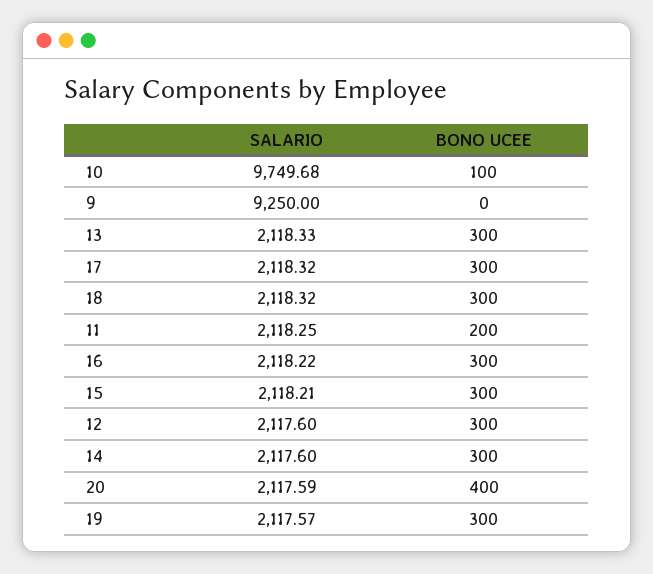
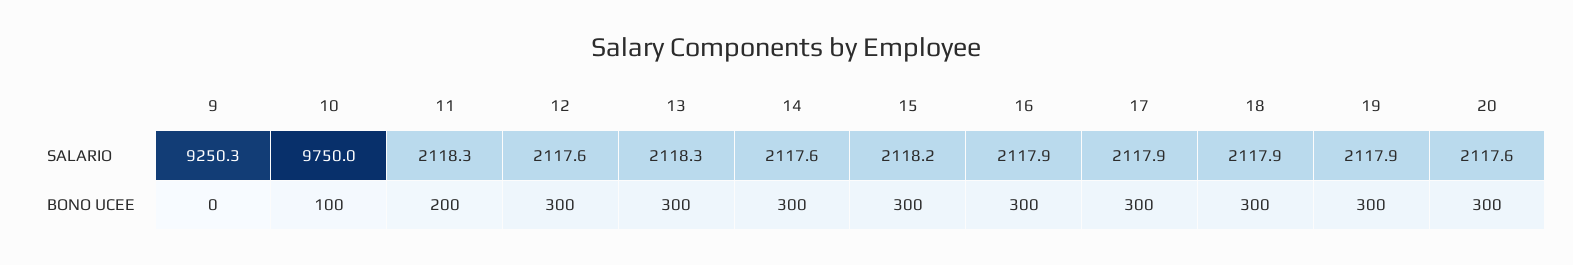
SALARIO, 10: 9749.68 -> 9750
SALARIO, 9: 9250 -> 9250.3
SALARIO, 17: 2118.32 -> 2117.9
SALARIO, 18: 2118.32 -> 2117.9
SALARIO, 16: 2118.22 -> 2117.9
BONO UCEE, 20: 400 -> 300
SALARIO, 19: 2117.57 -> 2117.9

